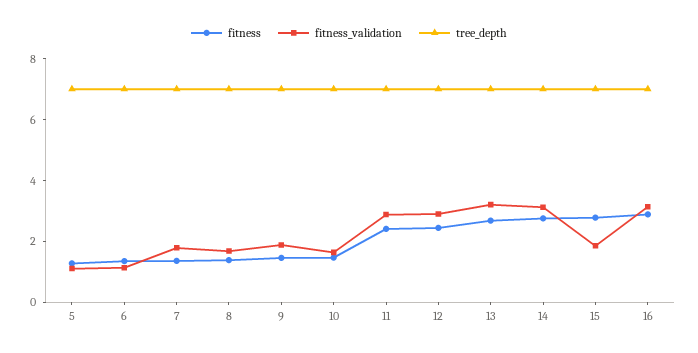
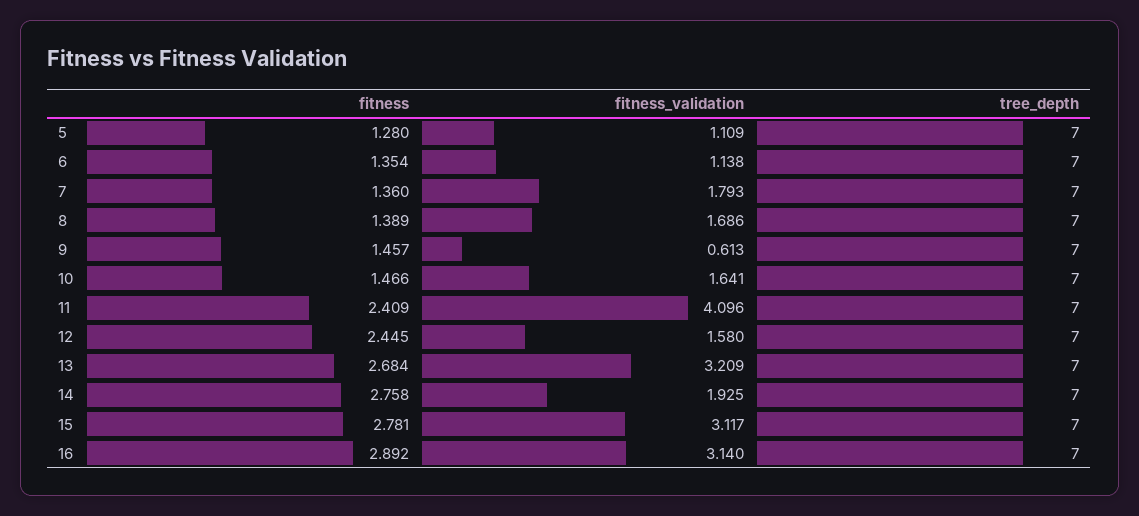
fitness_validation, 9: 2 -> 0.613
fitness_validation, 11: 3 -> 4.096
fitness_validation, 12: 3 -> 1.58
fitness_validation, 14: 3 -> 1.925
fitness_validation, 15: 2 -> 3.117

